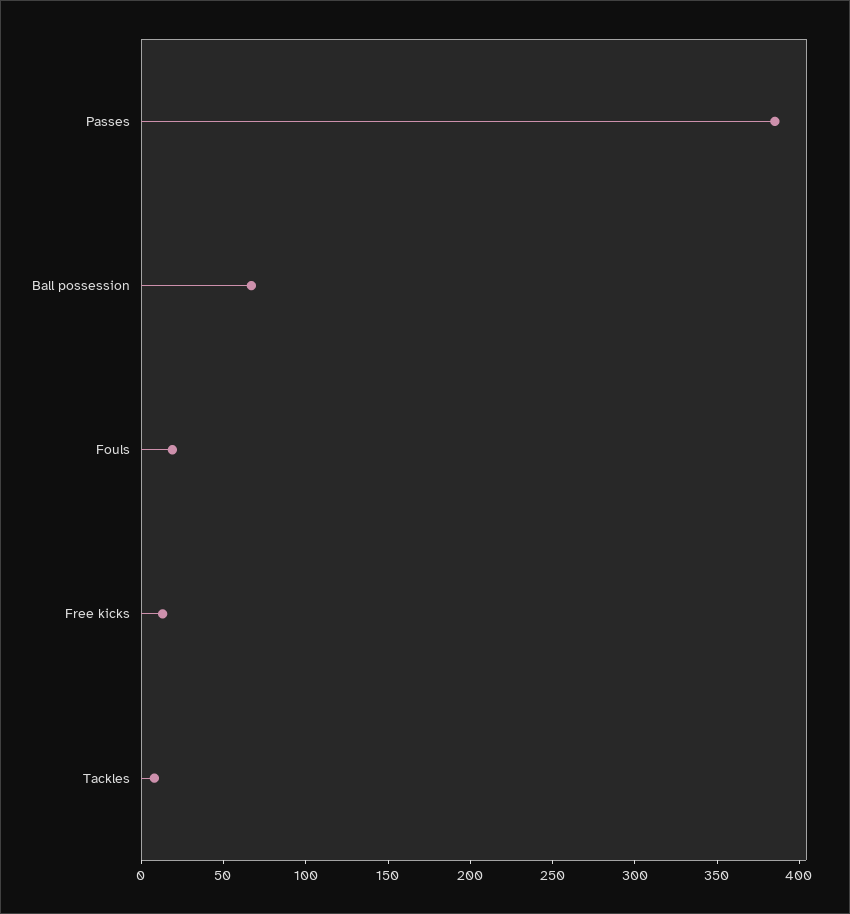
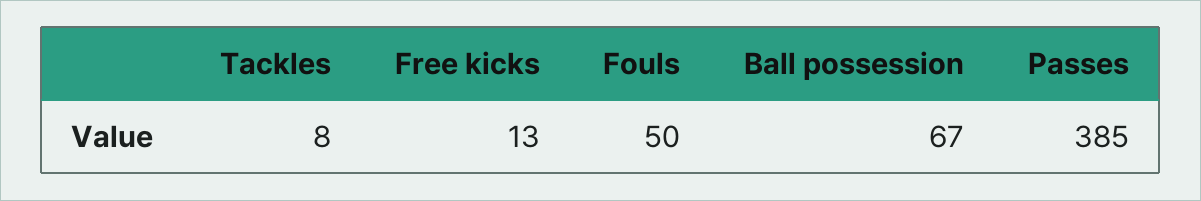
Fouls: 20 -> 50

